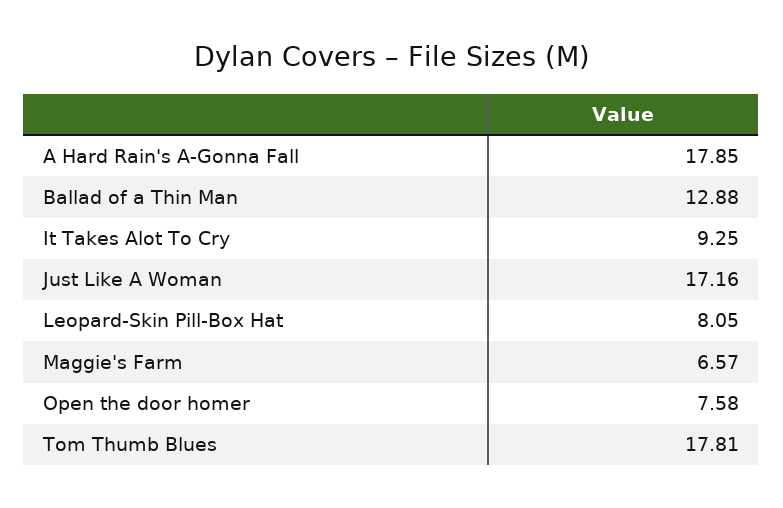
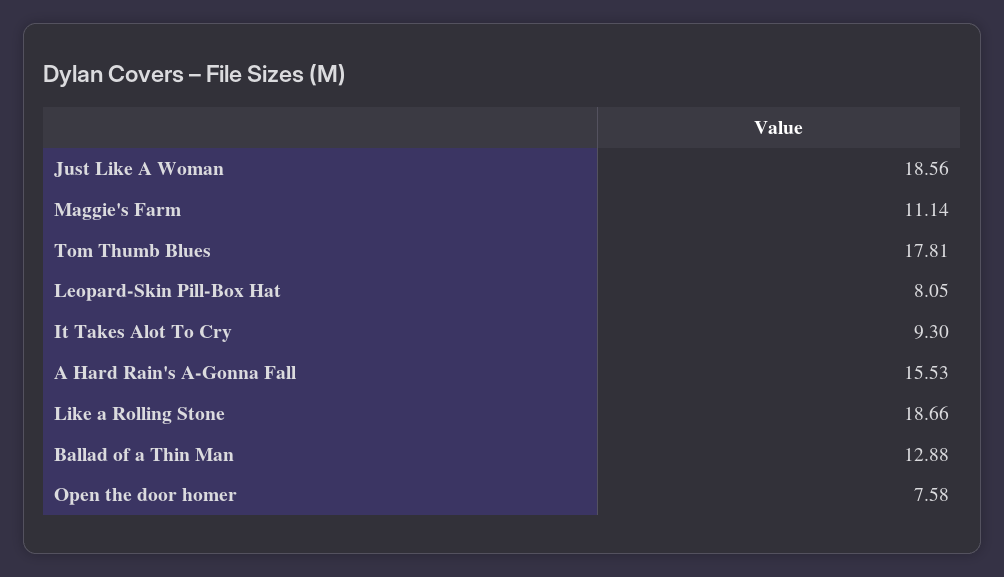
A Hard Rain's A-Gonna Fall: 17.85 -> 15.53
It Takes Alot To Cry: 9.25 -> 9.3
Just Like A Woman: 17.16 -> 18.56
Maggie's Farm: 6.57 -> 11.14
Like a Rolling Stone: none -> 18.66

